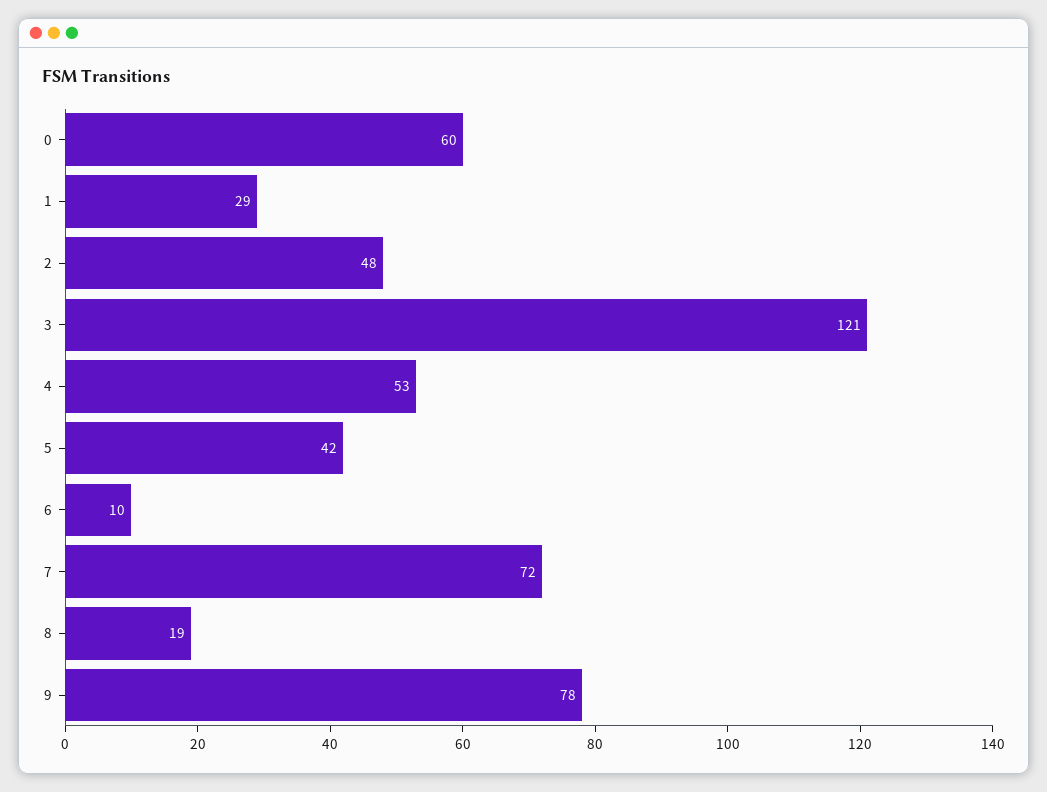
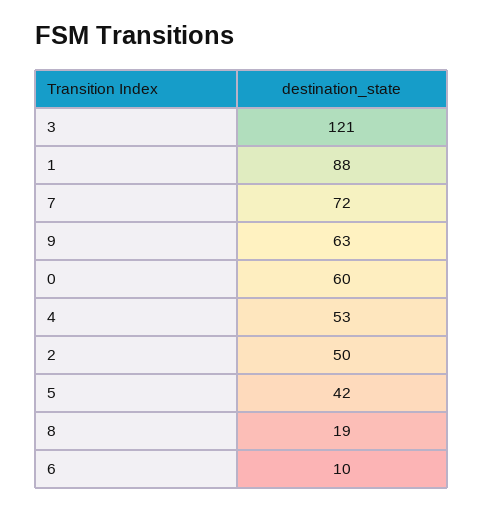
1: 29 -> 88
2: 48 -> 50
9: 78 -> 63

